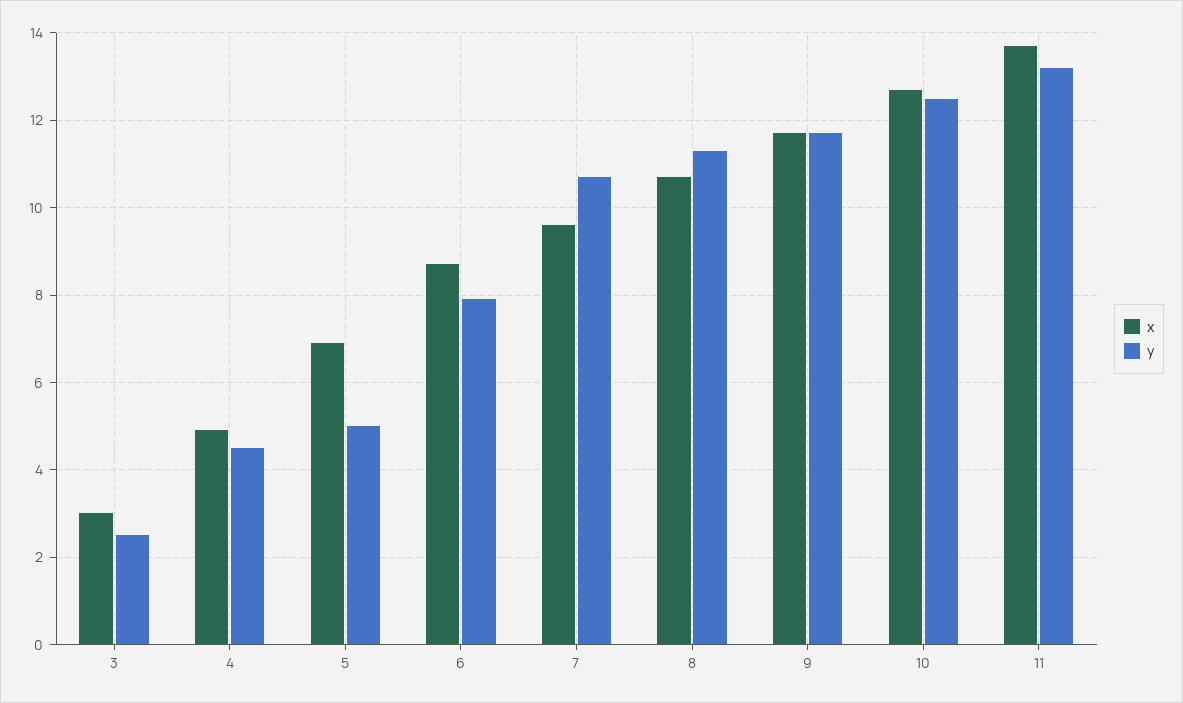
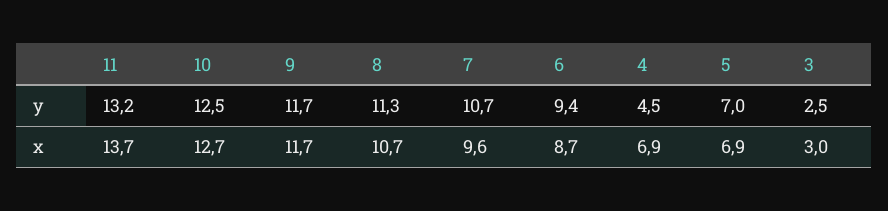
x, 4: 5 -> 6.9
y, 5: 5 -> 7
y, 6: 8 -> 9.4

